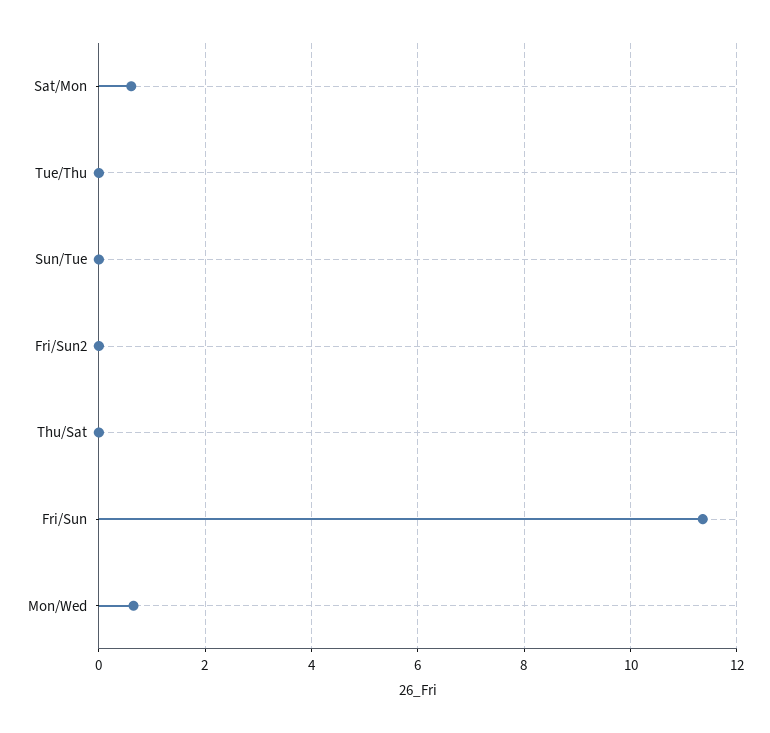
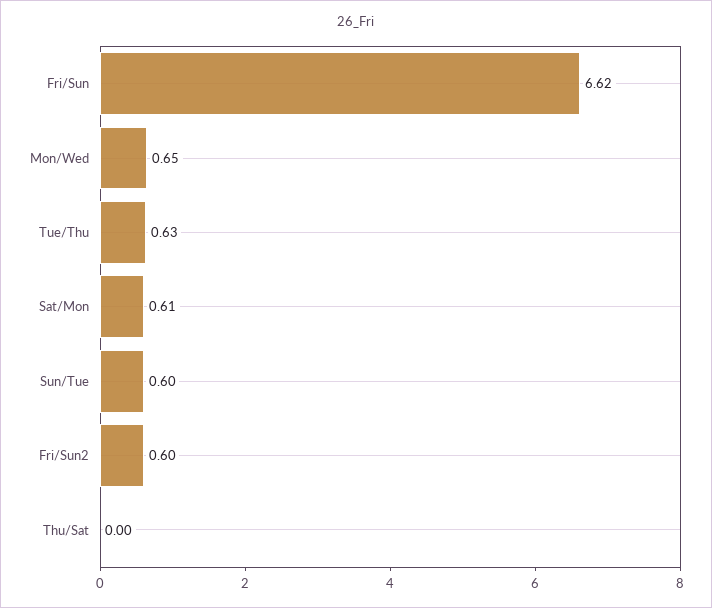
Tue/Thu: 0 -> 0.63
Sun/Tue: 0 -> 0.6
Fri/Sun2: 0 -> 0.6
Fri/Sun: 11.4 -> 6.62

